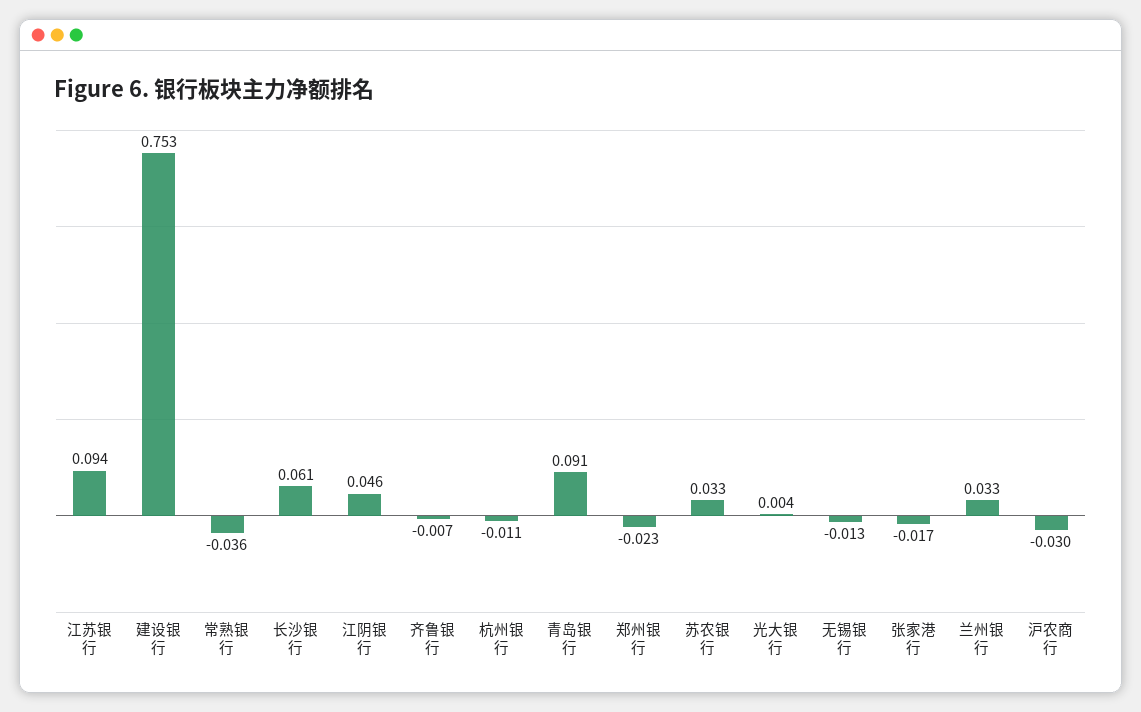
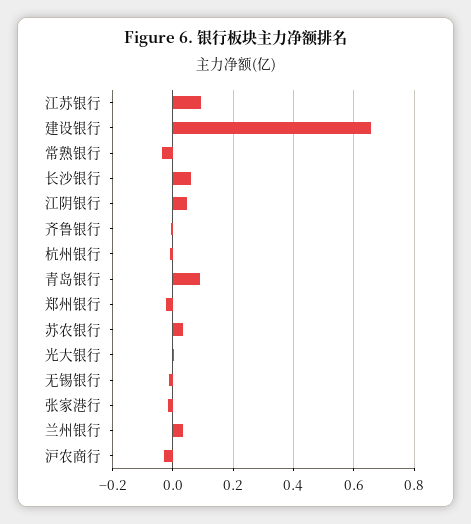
建设银行: 0.753 -> 0.66

